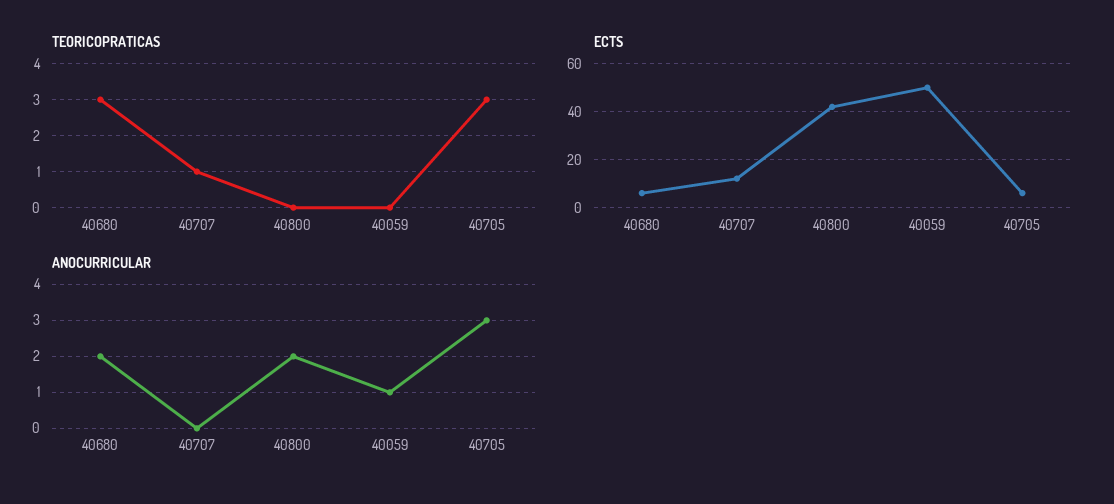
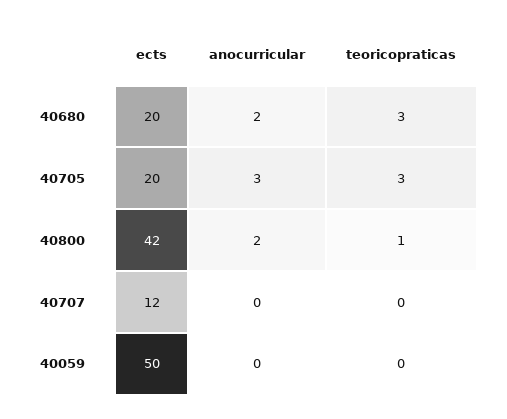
TEORICOPRATICAS, 40707: 1 -> 0
TEORICOPRATICAS, 40800: 0 -> 1
ECTS, 40680: 5 -> 20
ECTS, 40705: 5 -> 20
ANOCURRICULAR, 40059: 1 -> 0

